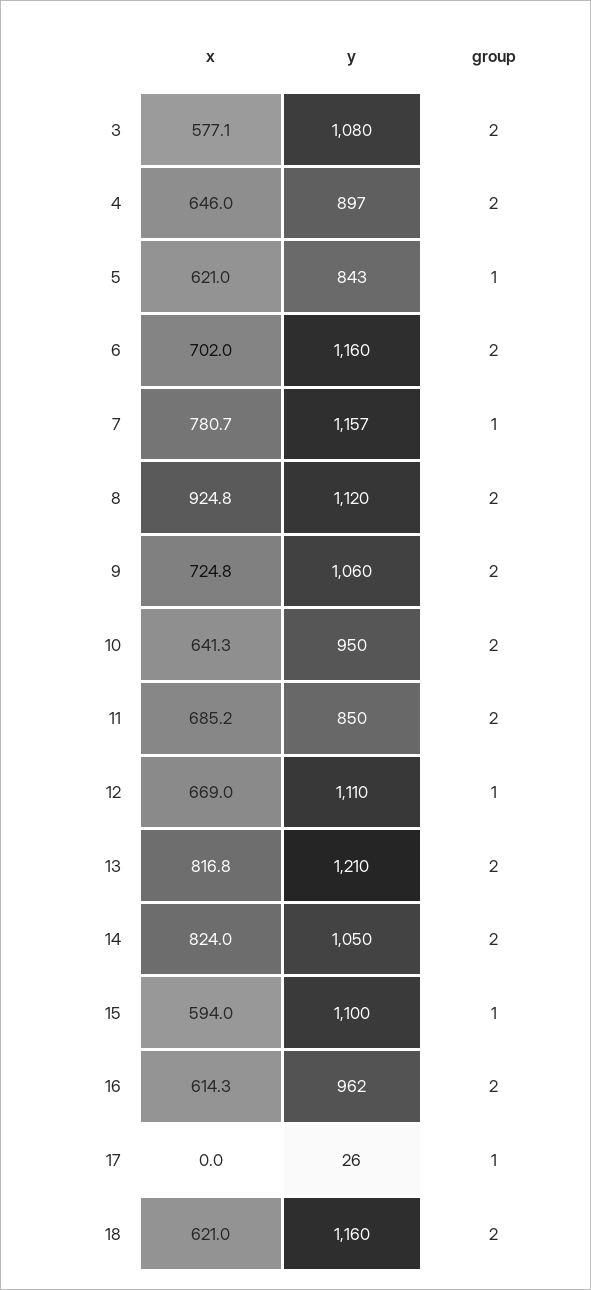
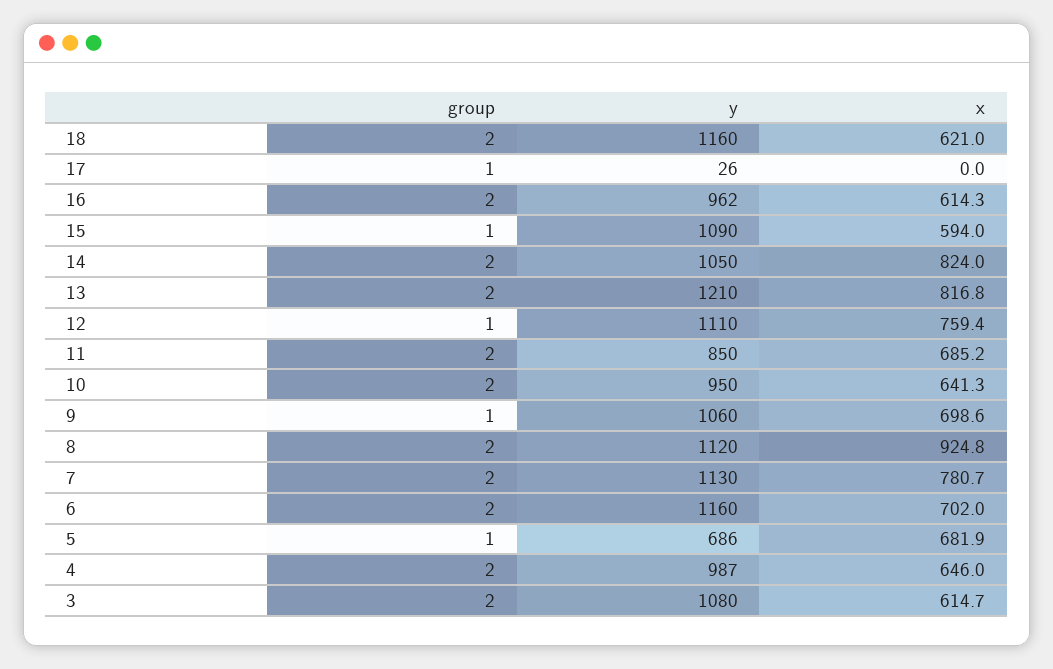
x, 3: 577.1 -> 614.7
y, 4: 897 -> 987
x, 5: 621 -> 681.9
y, 5: 843 -> 686
y, 7: 1157 -> 1130
group, 7: 1 -> 2
x, 9: 724.8 -> 698.6
group, 9: 2 -> 1
x, 12: 669 -> 759.4
y, 15: 1100 -> 1090

